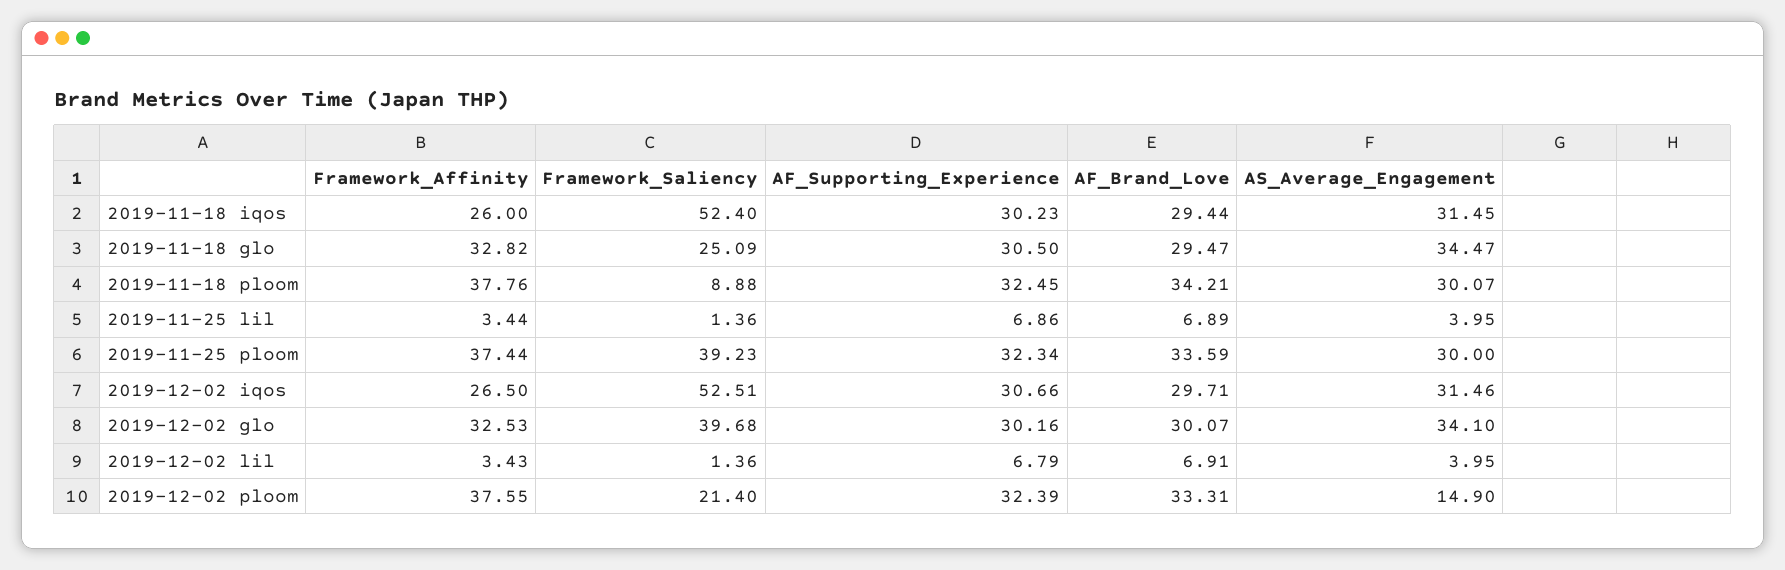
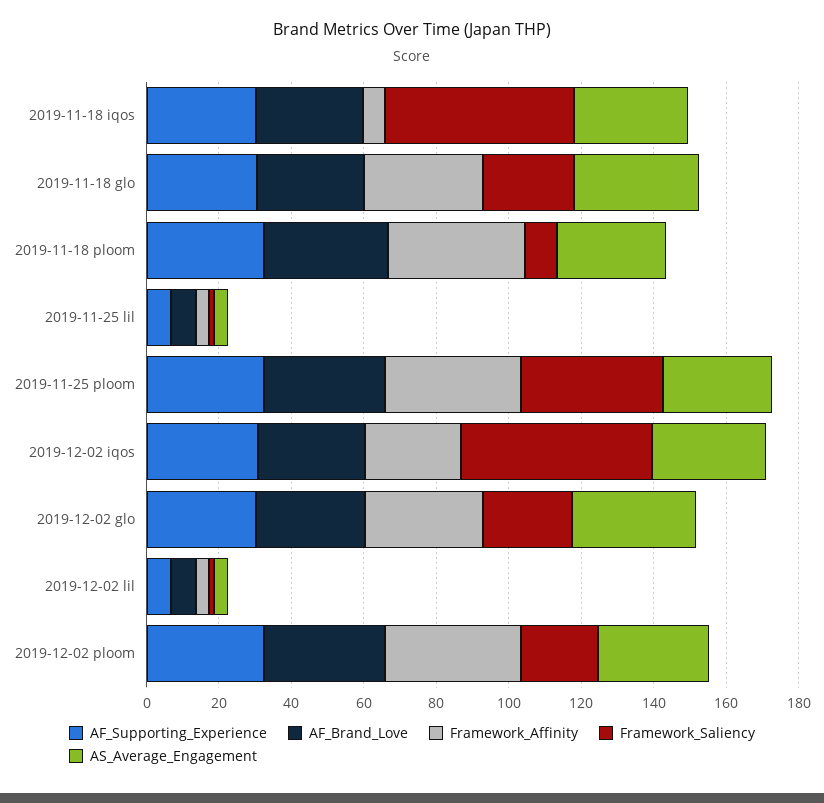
Framework_Affinity, 2019-11-18 iqos: 26 -> 5
Framework_Saliency, 2019-12-02 glo: 39.68 -> 25
AS_Average_Engagement, 2019-12-02 ploom: 14.9 -> 30

